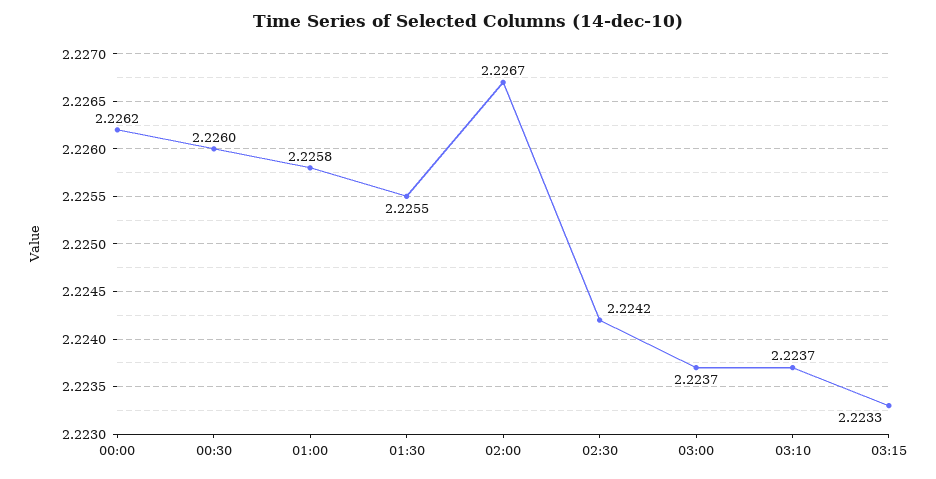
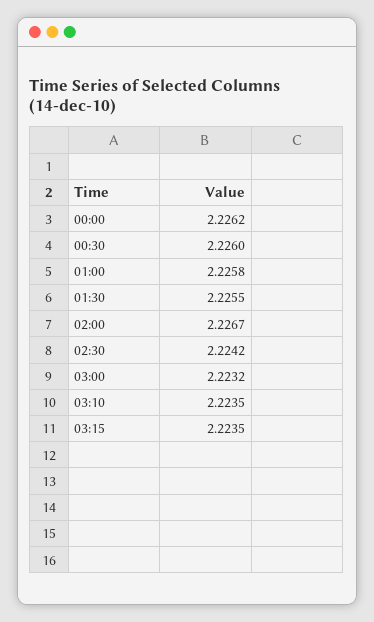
03:00: 2.2237 -> 2.2232
03:10: 2.2237 -> 2.2235
03:15: 2.2233 -> 2.2235

